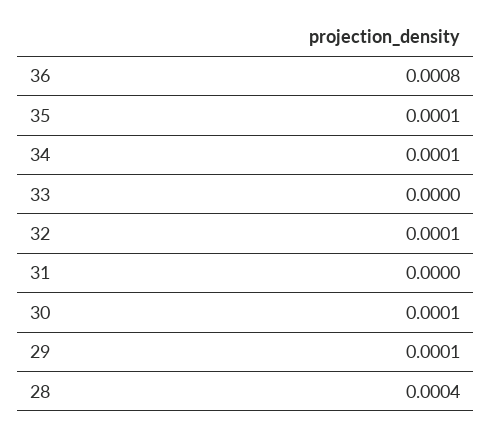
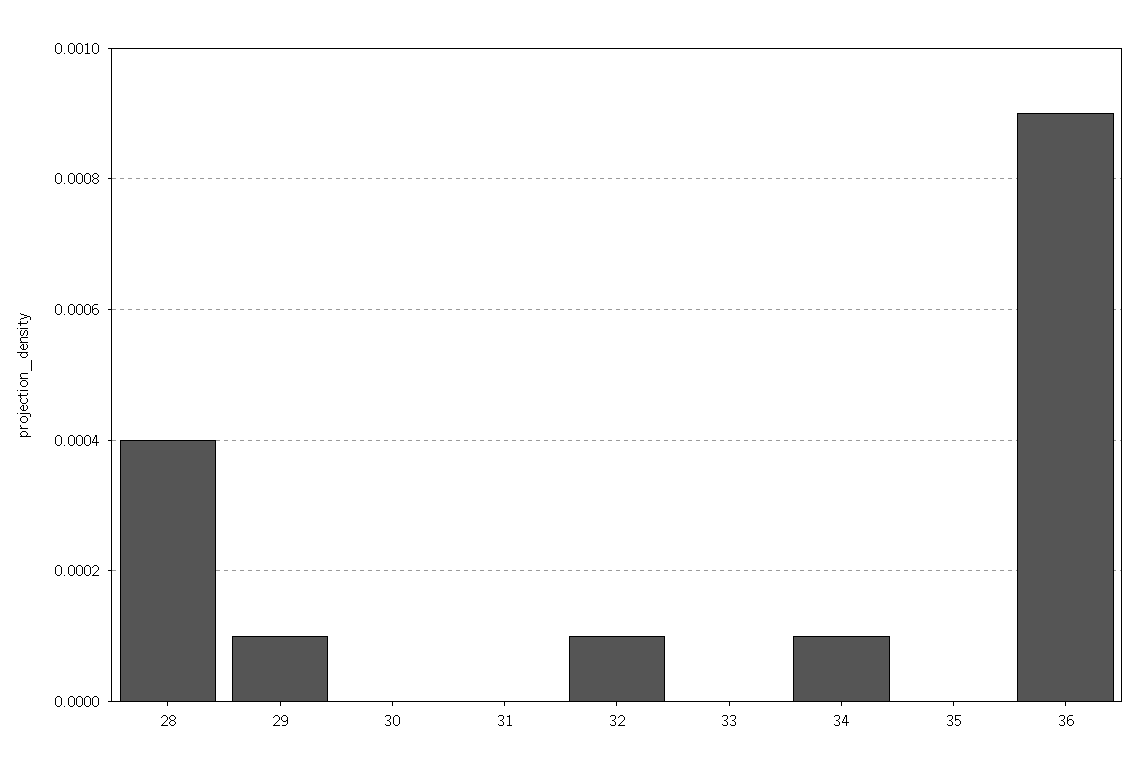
36: 0.0008 -> 0.0009
35: 0.0001 -> 0
30: 0.0001 -> 0

